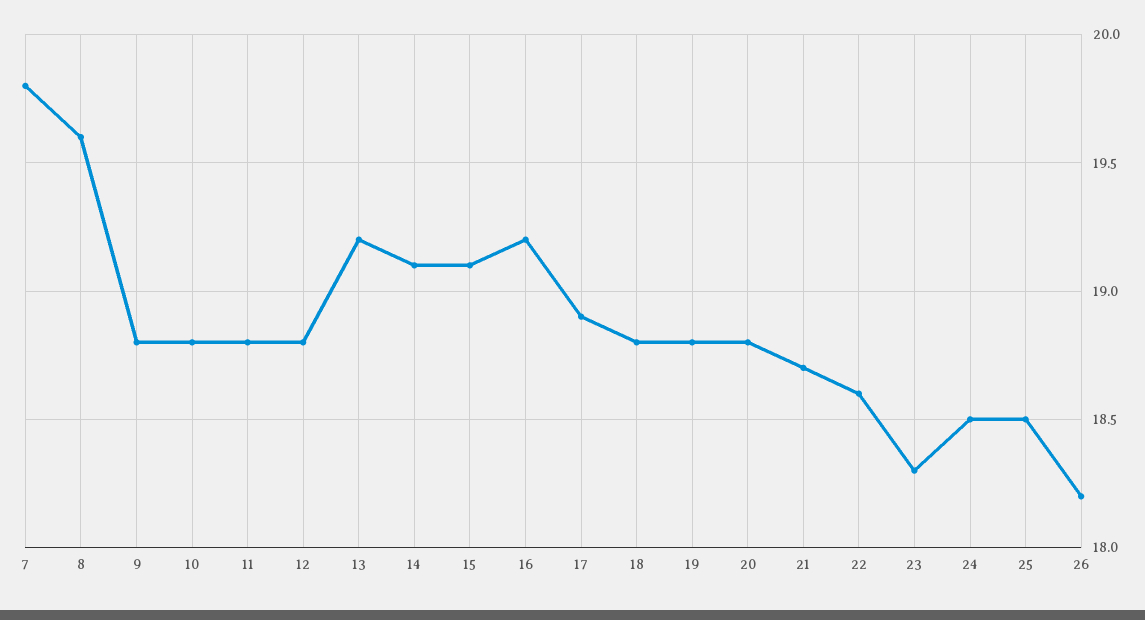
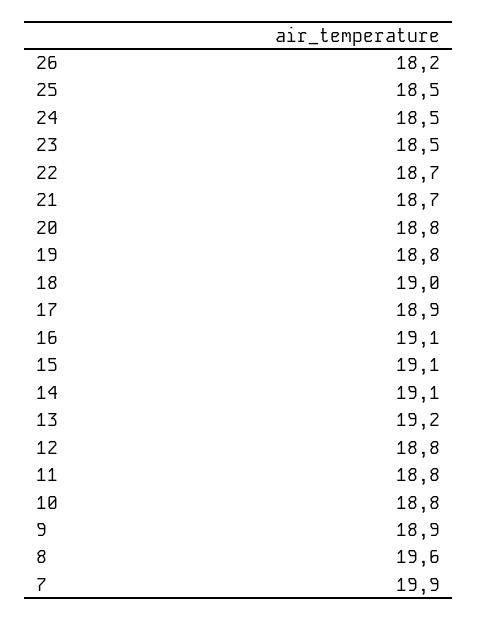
7: 19.8 -> 19.9
9: 18.8 -> 18.9
16: 19.2 -> 19.1
18: 18.8 -> 19
22: 18.6 -> 18.7
23: 18.3 -> 18.5

